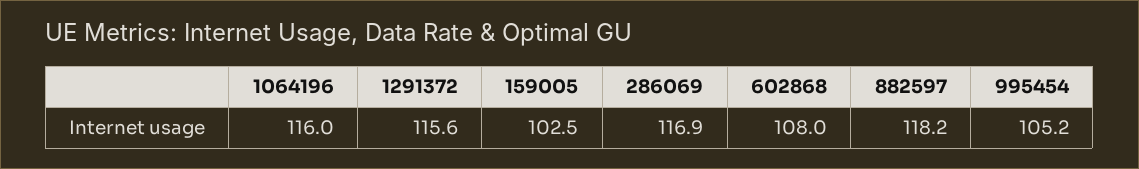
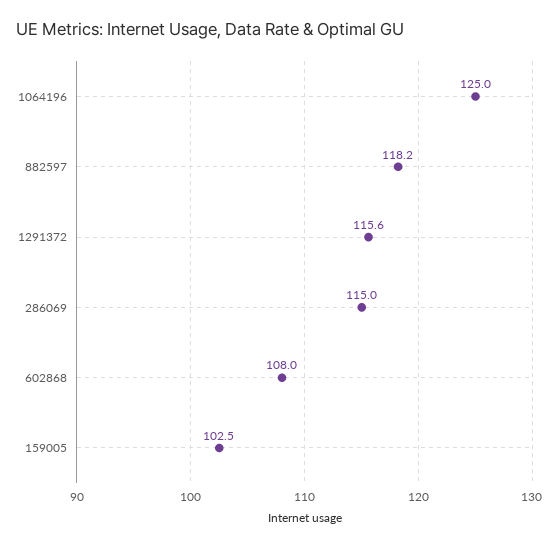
1064196: 116 -> 125
286069: 116.9 -> 115
995454: 105.2 -> none

